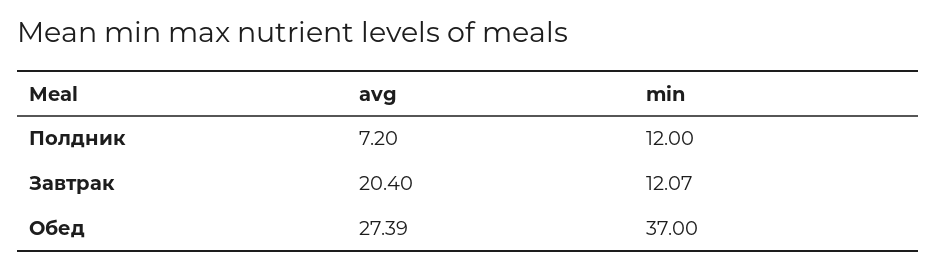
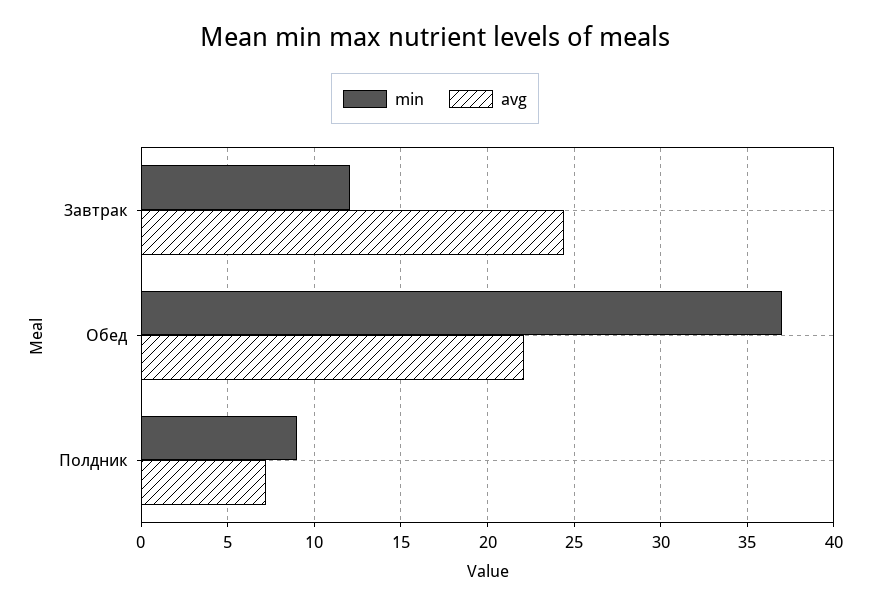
min, Полдник: 12 -> 9
avg, Завтрак: 20.4 -> 24.5
avg, Обед: 27.39 -> 22

